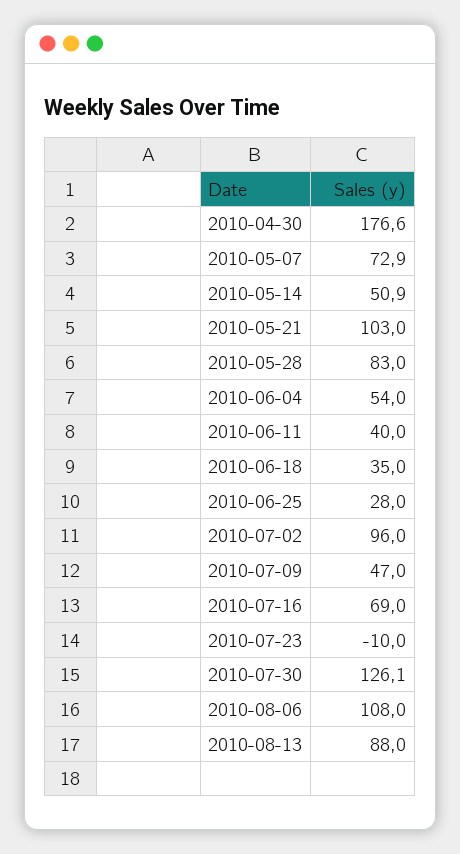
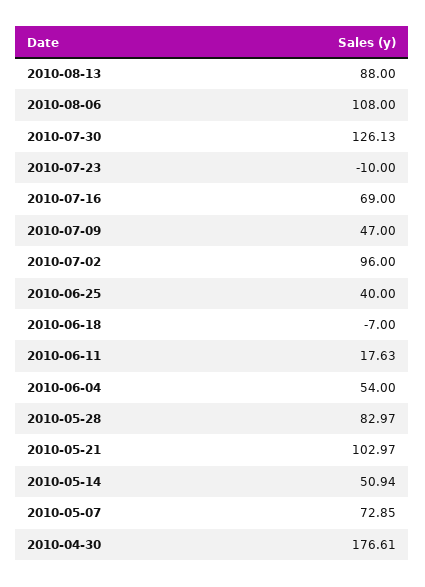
2010-06-11: 40 -> 17.63
2010-06-18: 35 -> -7
2010-06-25: 28 -> 40

